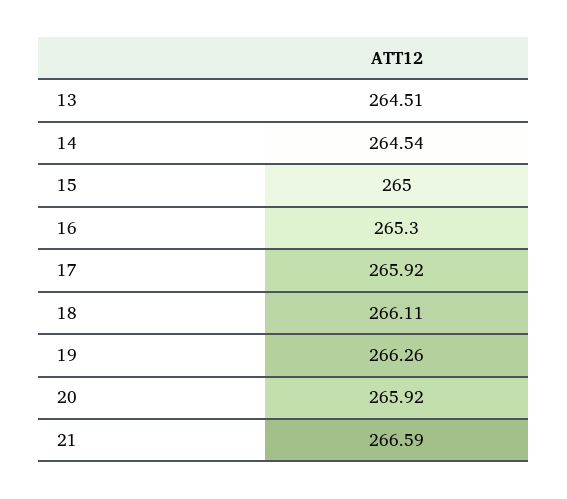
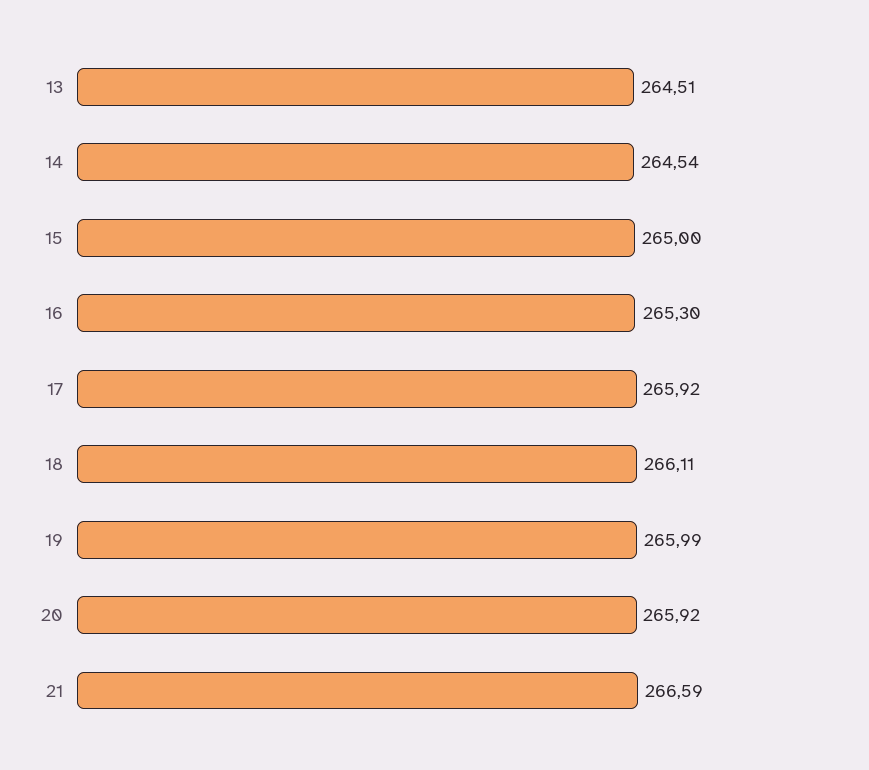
19: 266.26 -> 265.99

